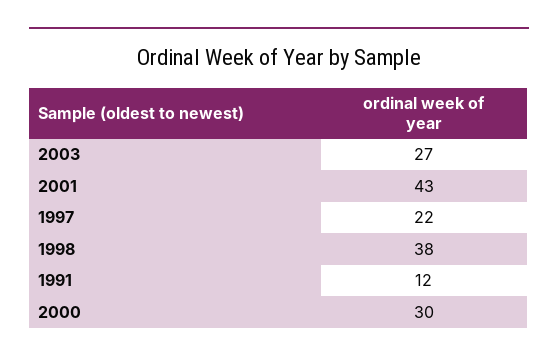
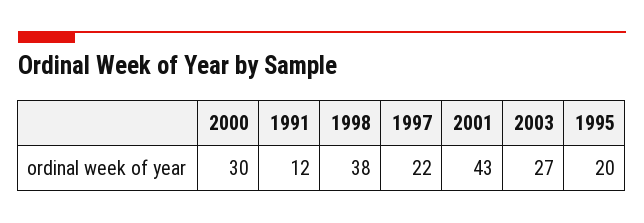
1995: none -> 20

